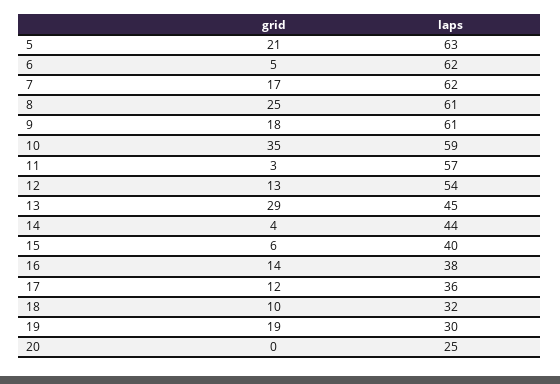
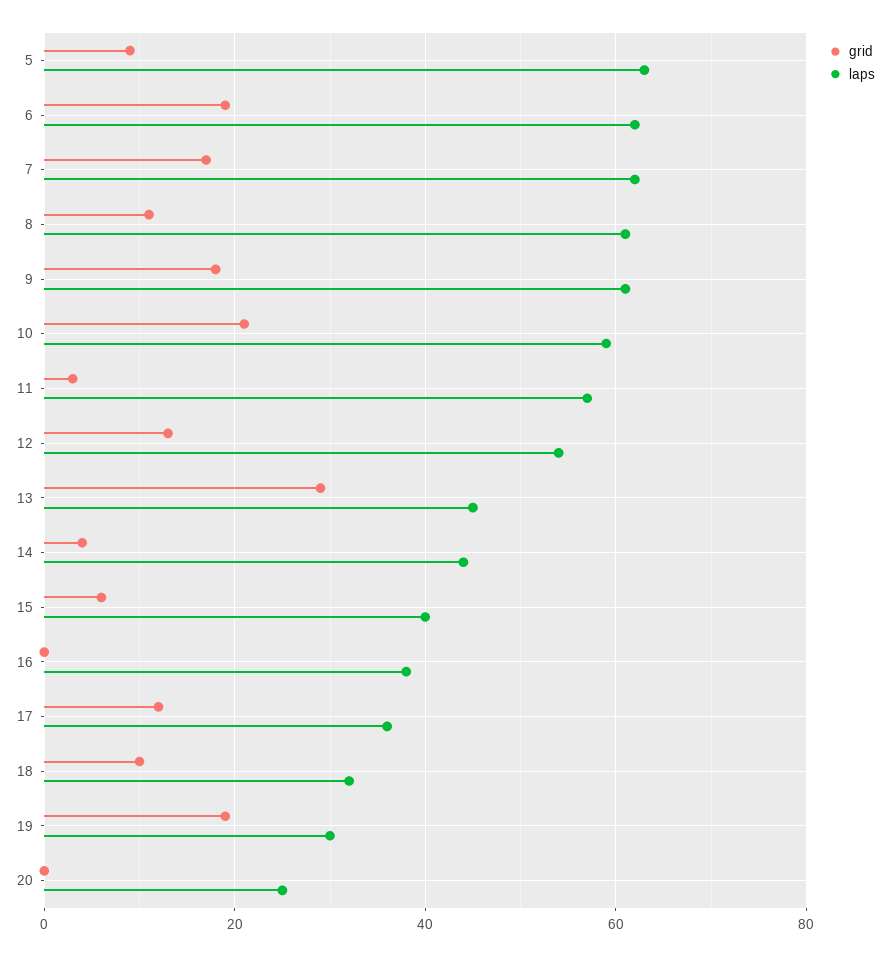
grid, 5: 21 -> 10
grid, 6: 5 -> 20
grid, 8: 25 -> 10
grid, 10: 35 -> 20
grid, 16: 14 -> 0

